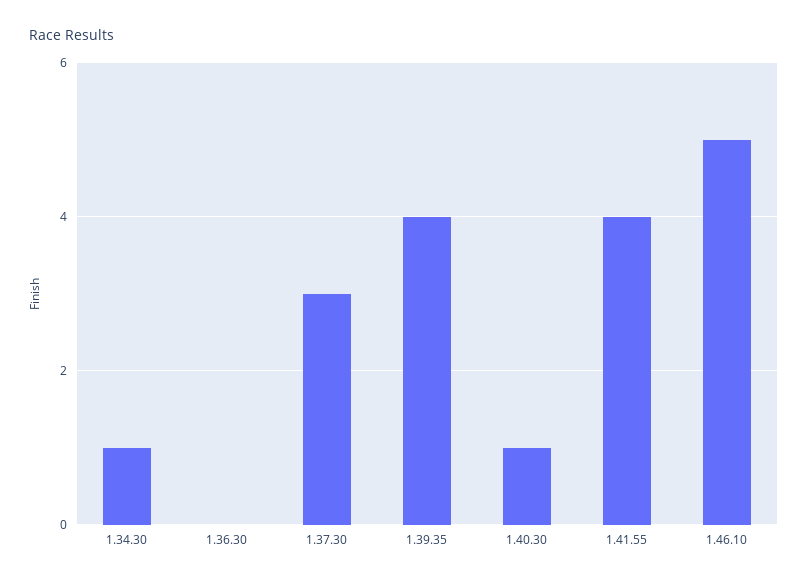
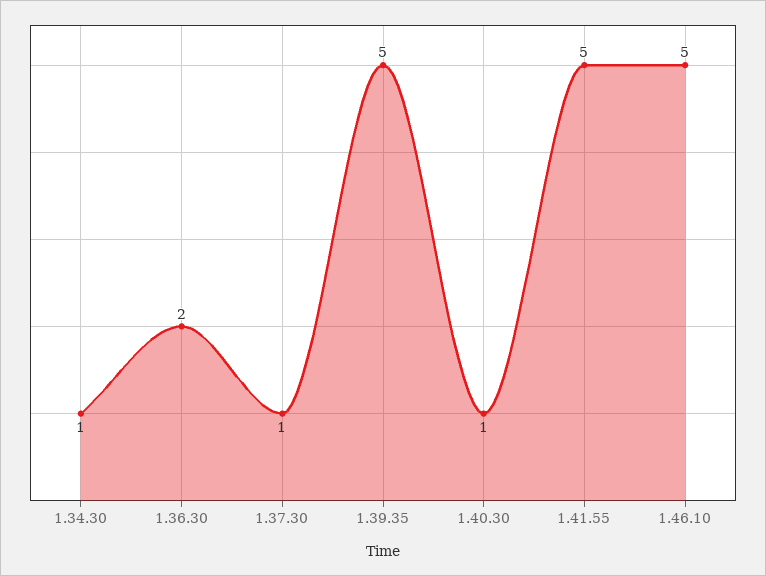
1.36.30: 0 -> 2
1.37.30: 3 -> 1
1.39.35: 4 -> 5
1.41.55: 4 -> 5

